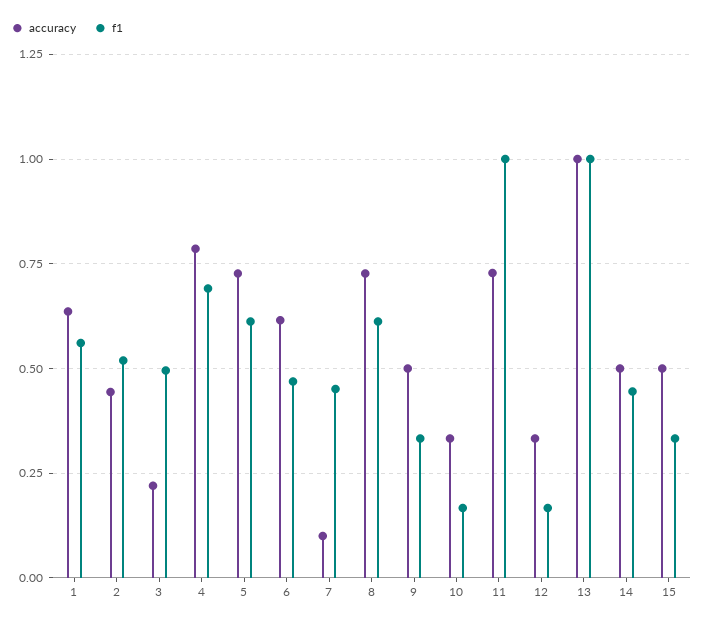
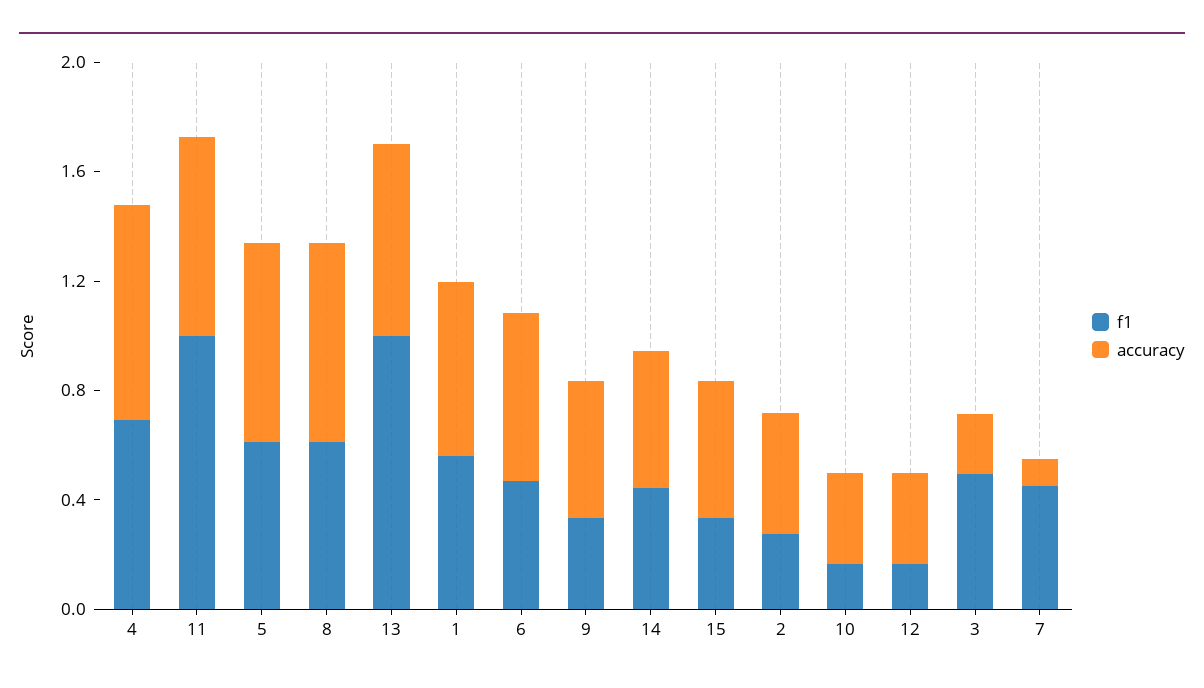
f1, 2: 0.525 -> 0.3
accuracy, 13: 1 -> 0.7

